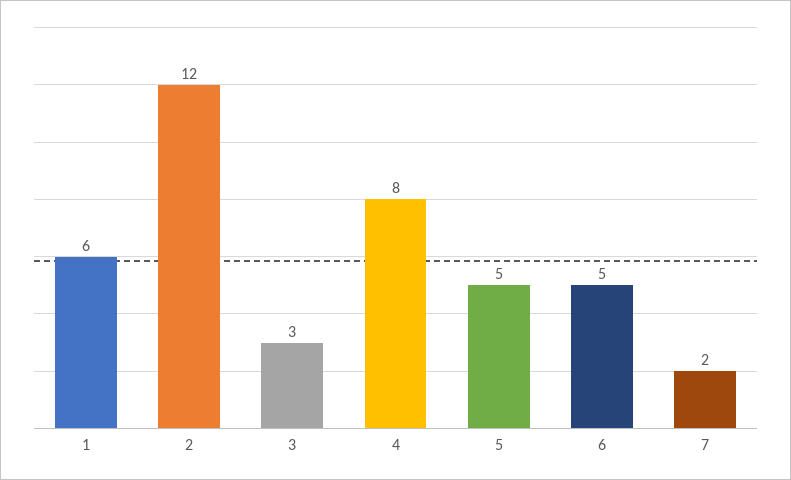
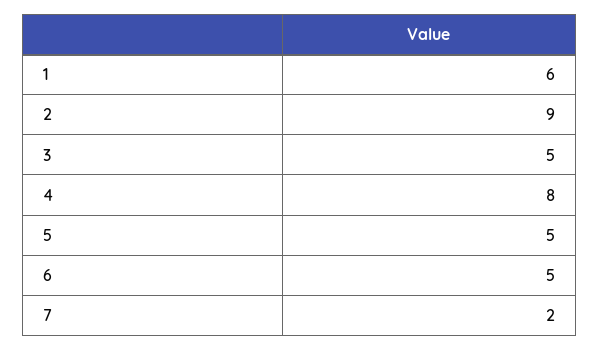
2: 12 -> 9
3: 3 -> 5

